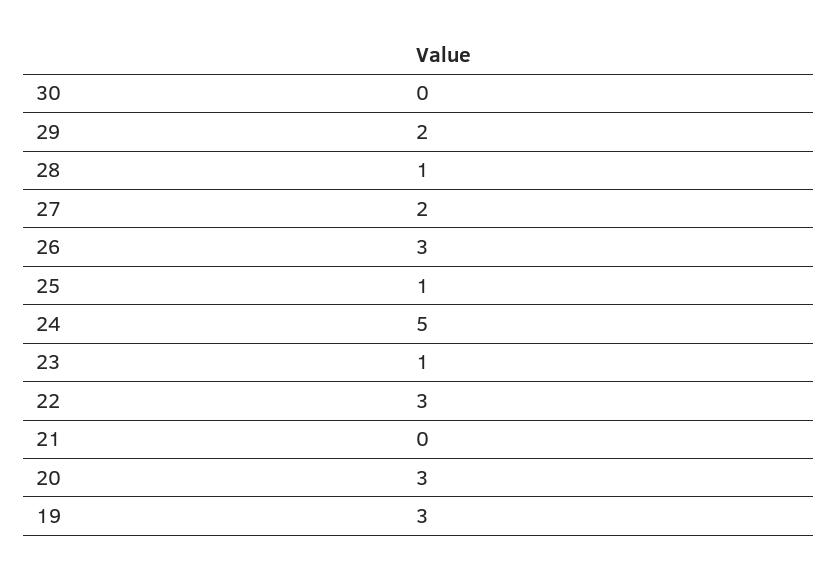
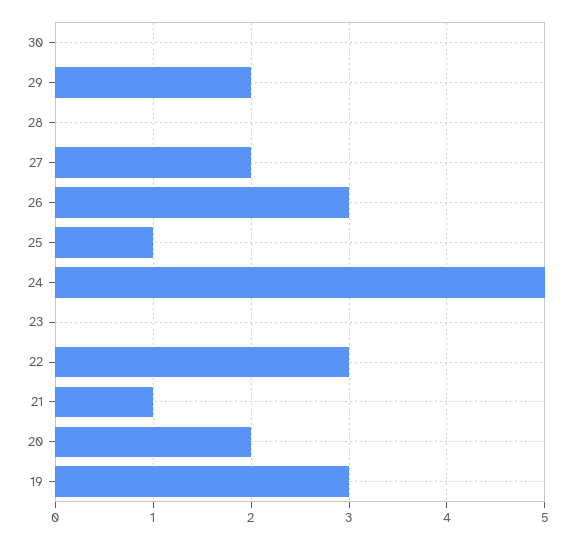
28: 1 -> 0
23: 1 -> 0
21: 0 -> 1
20: 3 -> 2

